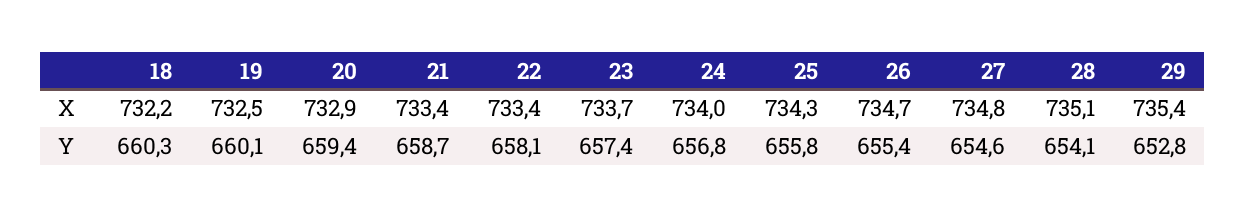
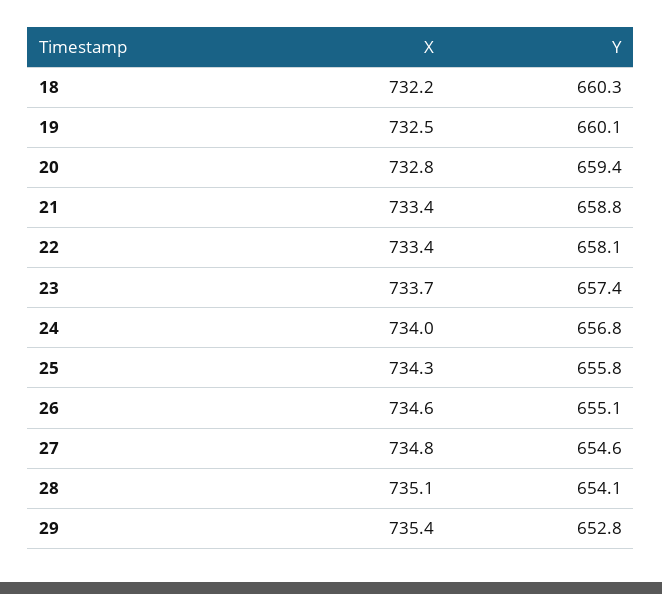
20, X: 732.9 -> 732.8
26, X: 734.7 -> 734.6
21, Y: 658.7 -> 658.8
26, Y: 655.4 -> 655.1

